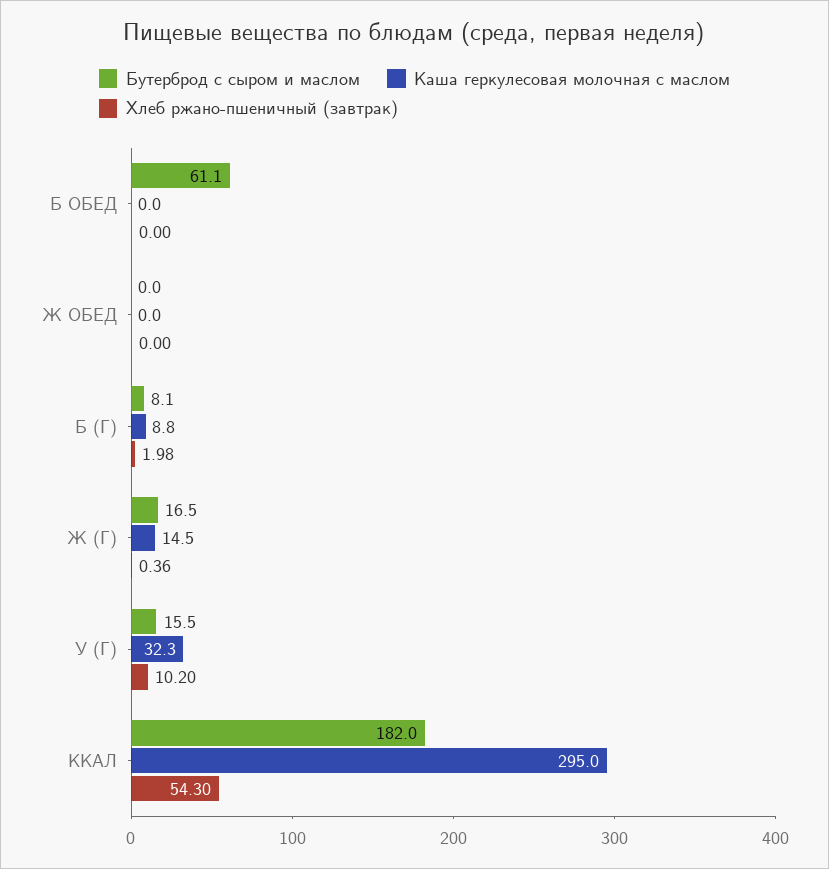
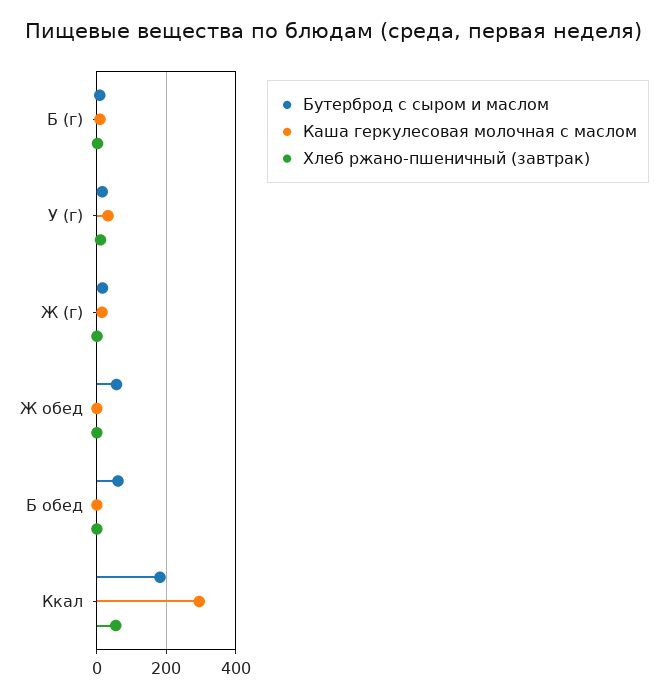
Бутерброд с сыром и маслом, Ж ОБЕД: 0 -> 60

